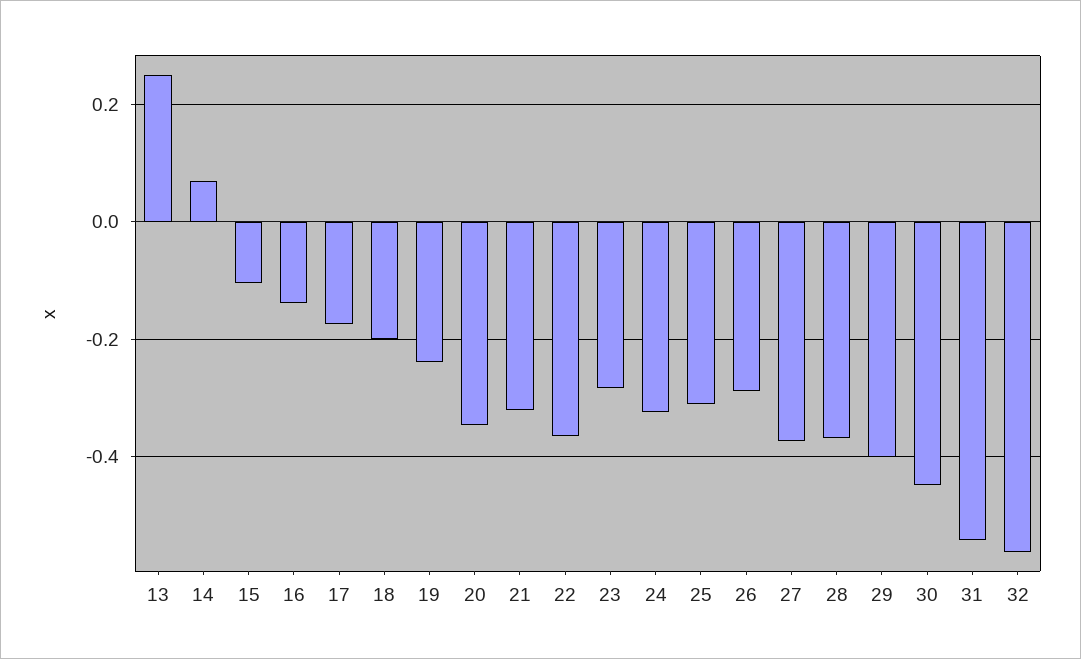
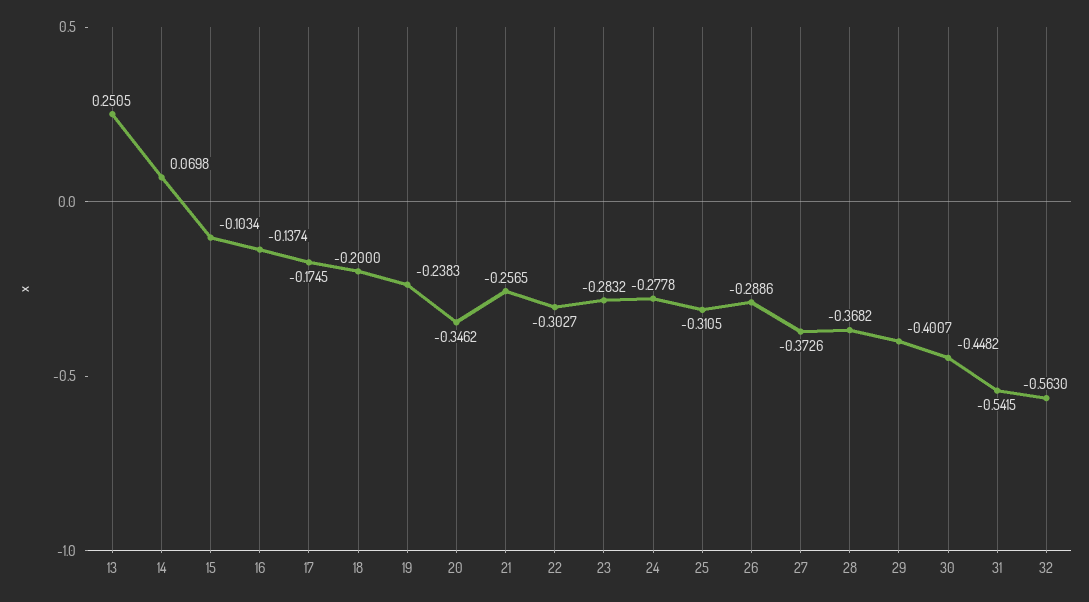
21: -0.32 -> -0.2565
22: -0.36 -> -0.3027
24: -0.32 -> -0.2778

